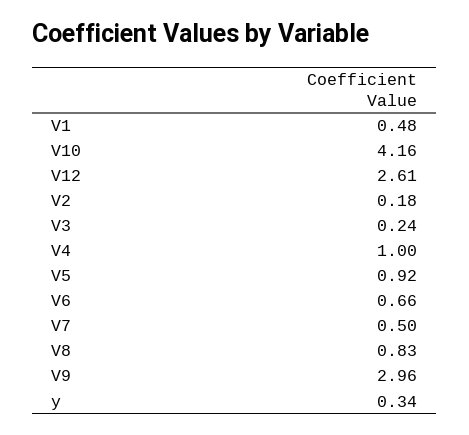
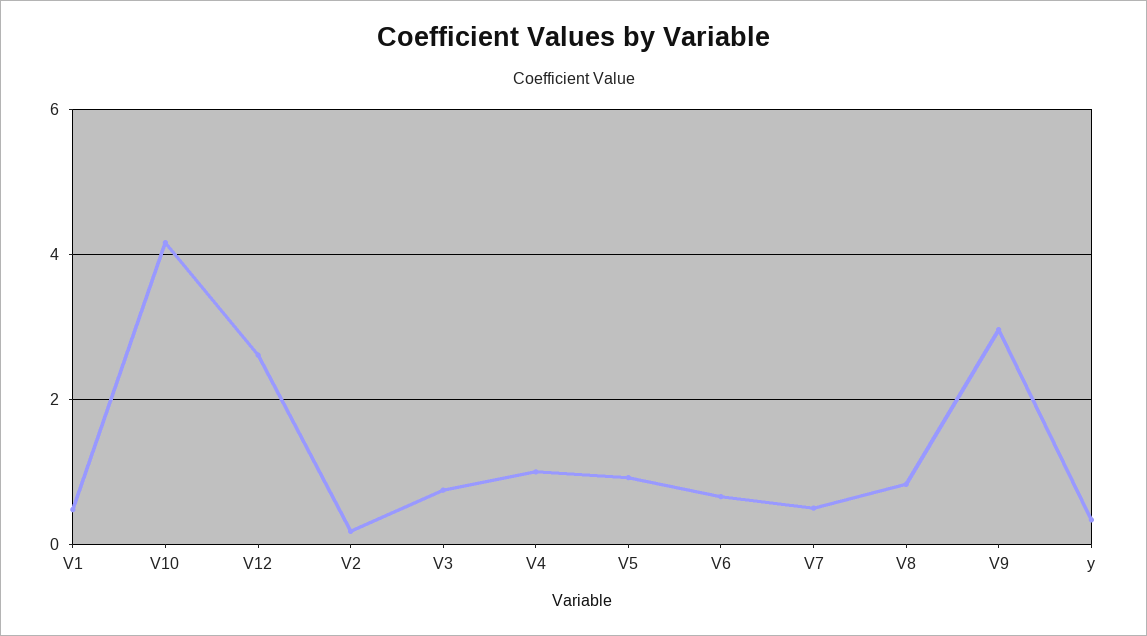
V3: 0.24 -> 0.8

